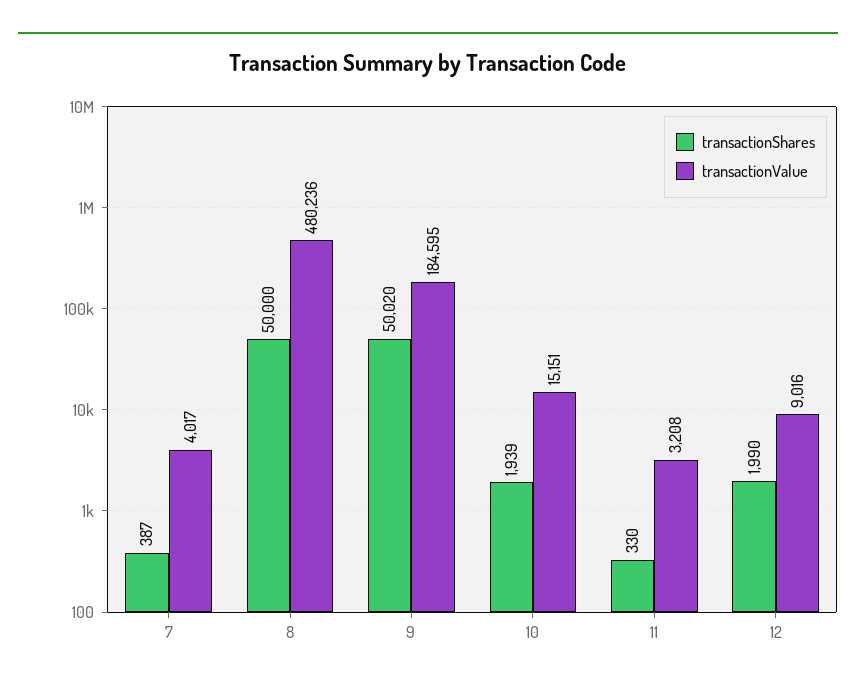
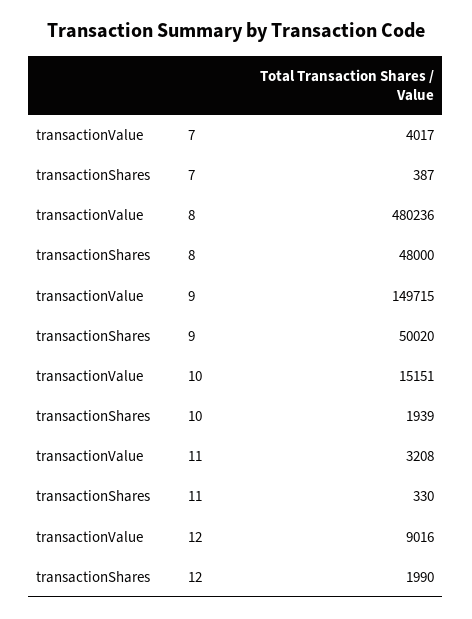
transactionShares, 8: 50000 -> 48000
transactionValue, 9: 184595 -> 149715

